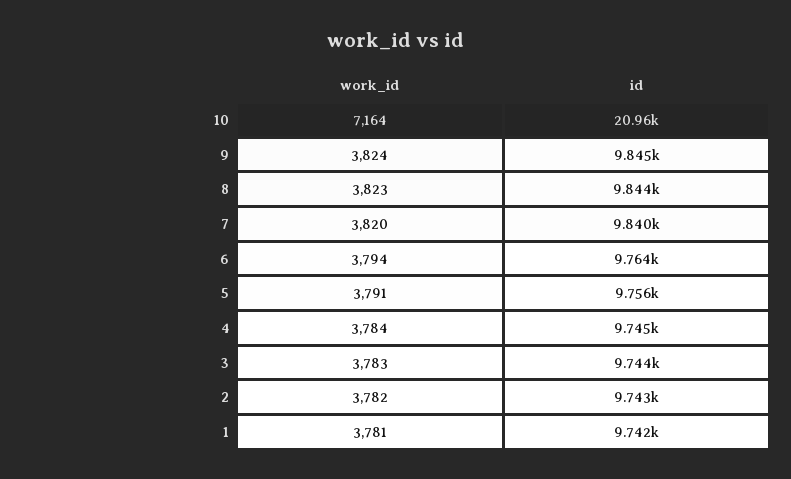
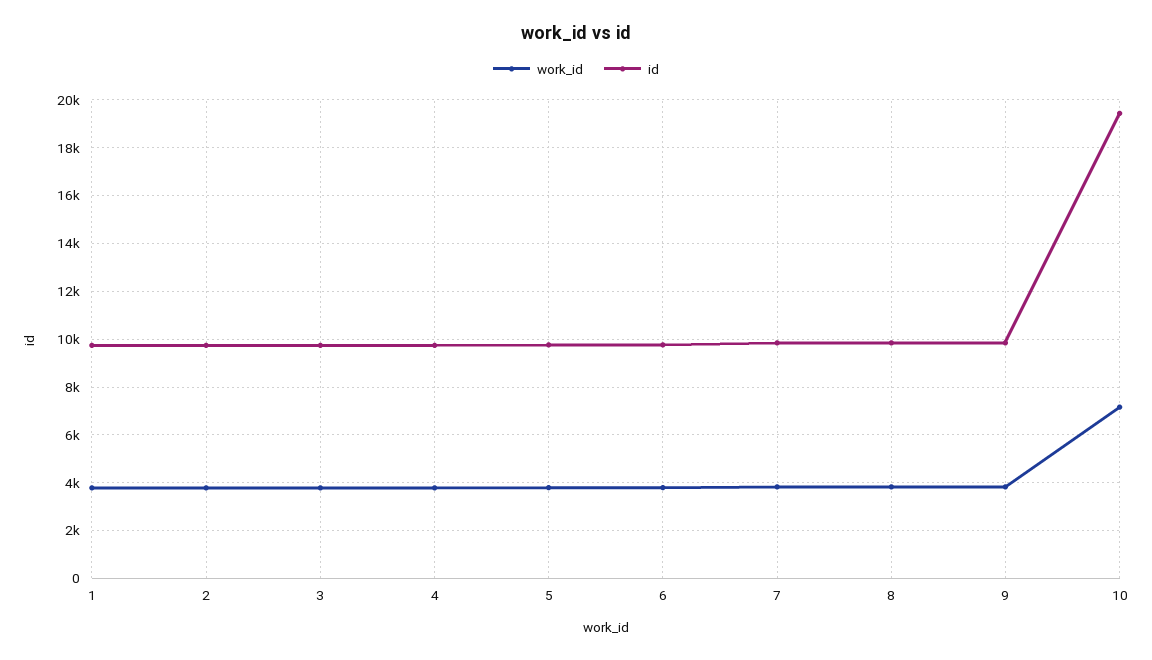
id, 10: 20960 -> 19500

